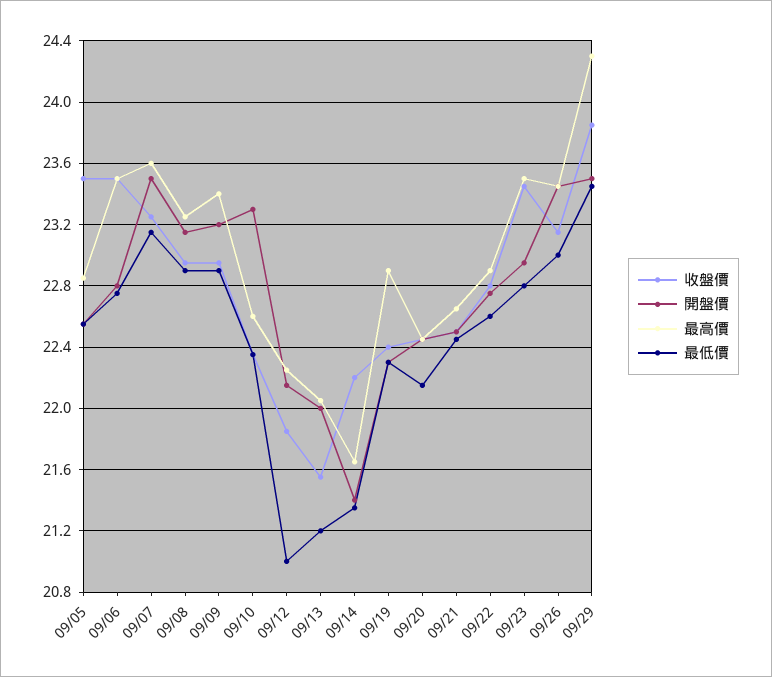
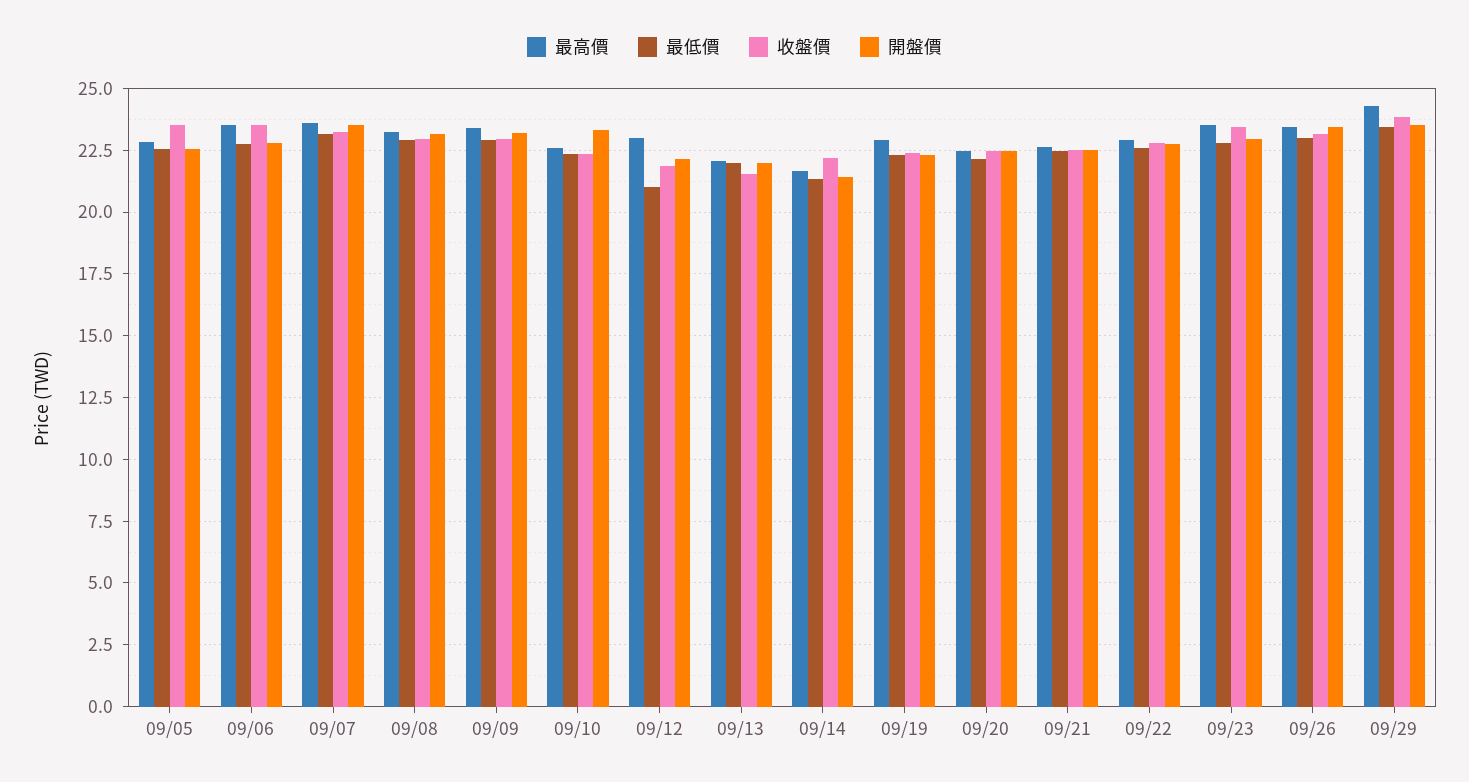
最高價, 09/12: 22.25 -> 23
最低價, 09/13: 21.2 -> 22

